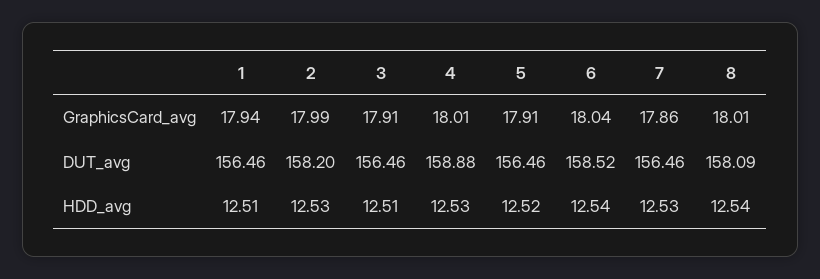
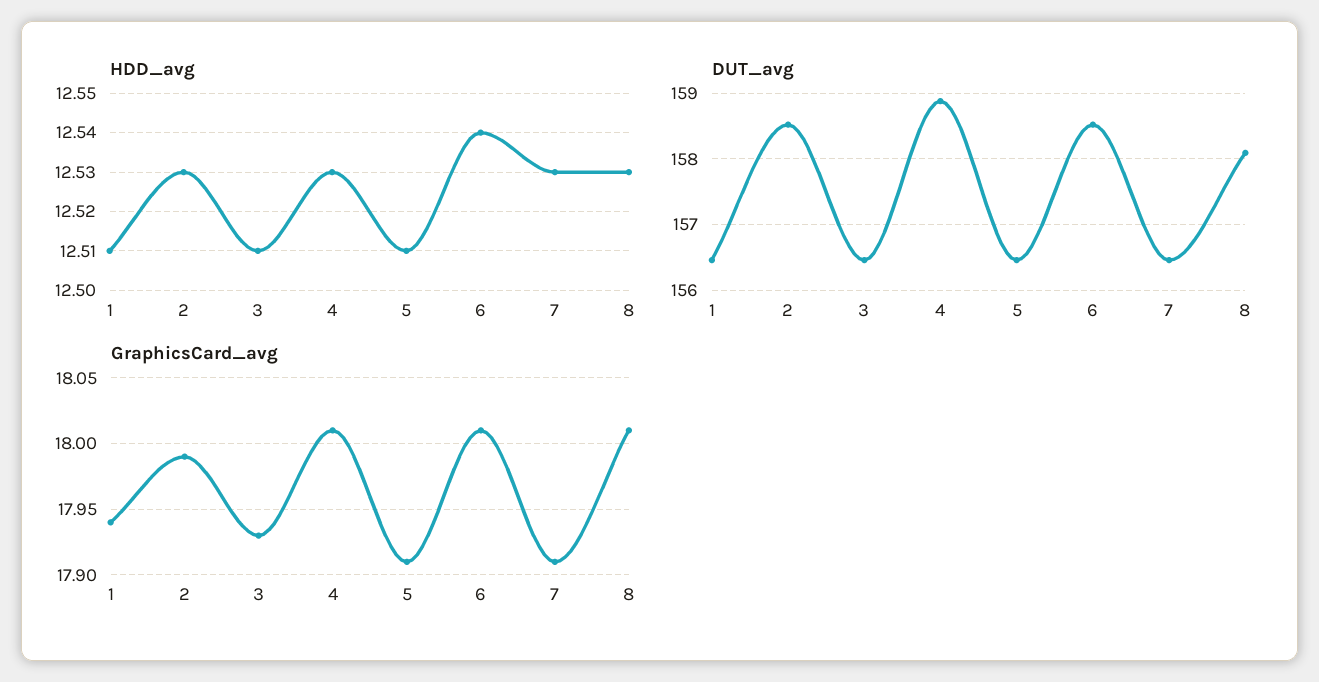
GraphicsCard_avg, 3: 17.91 -> 17.93
GraphicsCard_avg, 6: 18.04 -> 18.01
GraphicsCard_avg, 7: 17.86 -> 17.91
DUT_avg, 2: 158.2 -> 158.5
HDD_avg, 5: 12.52 -> 12.51
HDD_avg, 8: 12.54 -> 12.53

